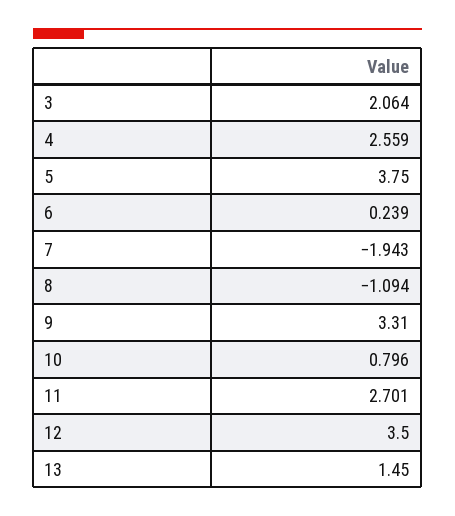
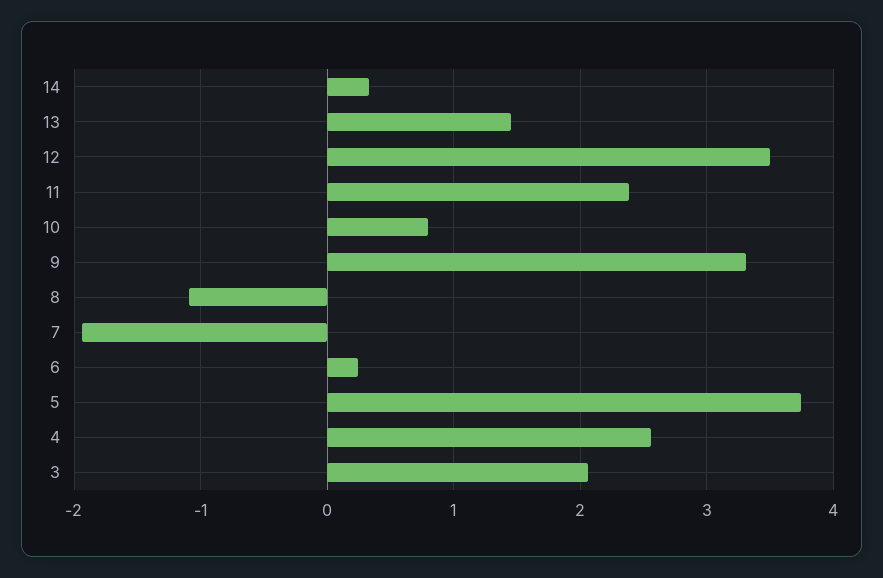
11: 2.701 -> 2.4
14: none -> 0.3

